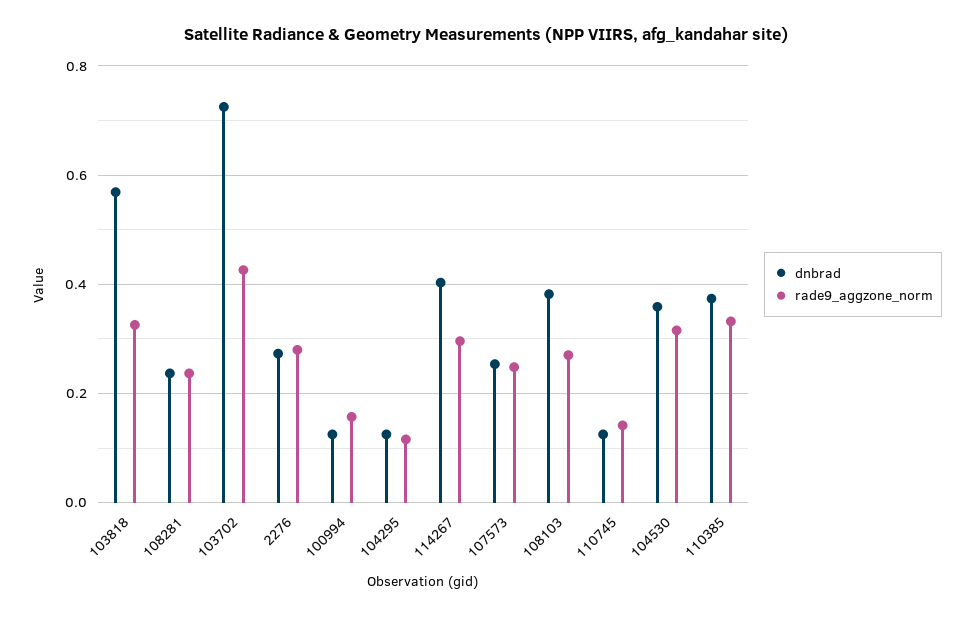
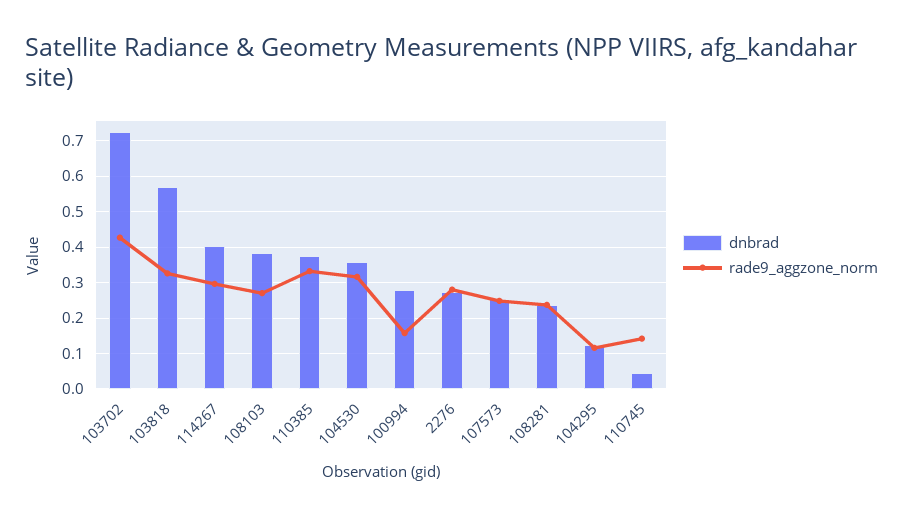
dnbrad, 100994: 0.12 -> 0.28
dnbrad, 110745: 0.12 -> 0.04

